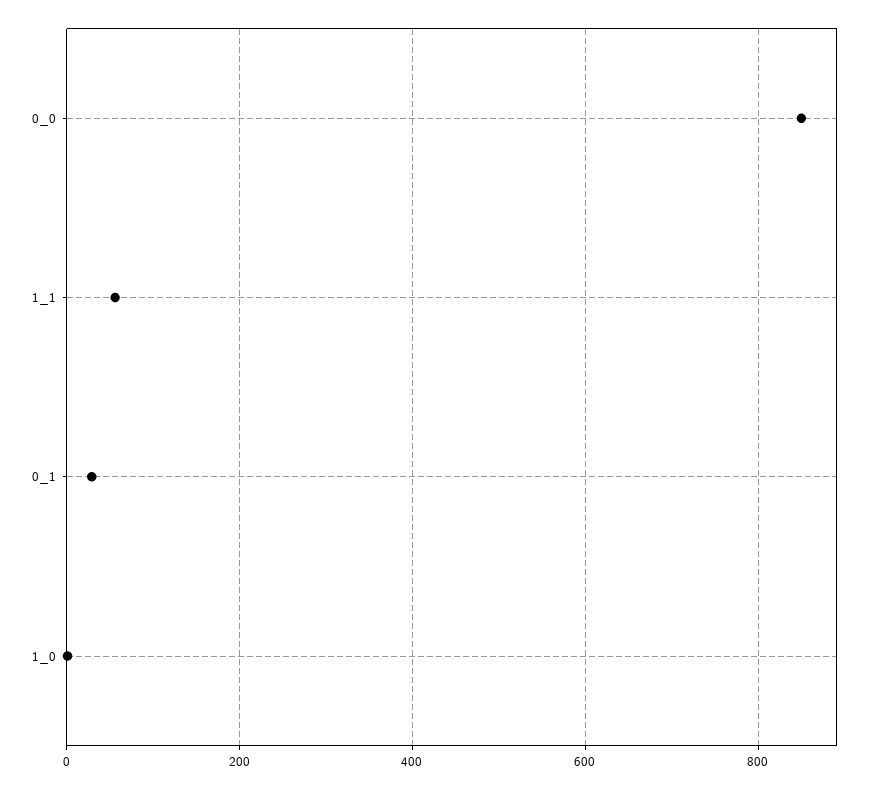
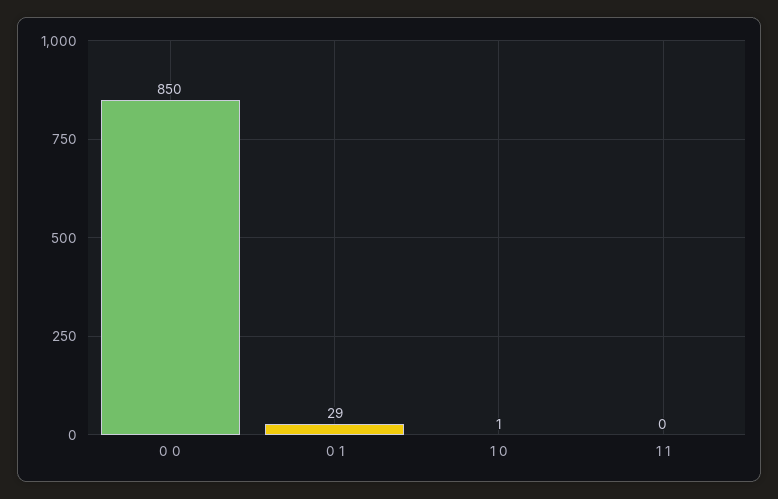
1_1: 60 -> 0

